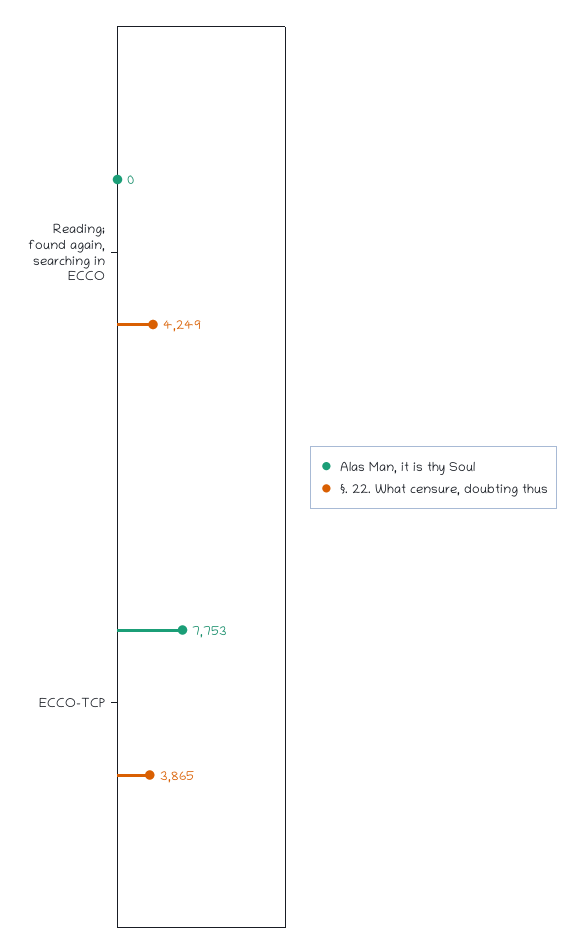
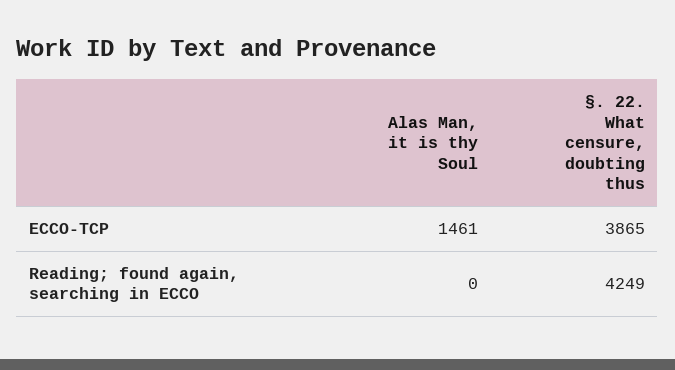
Alas Man, it is thy Soul, ECCO-TCP: 7753 -> 1461

